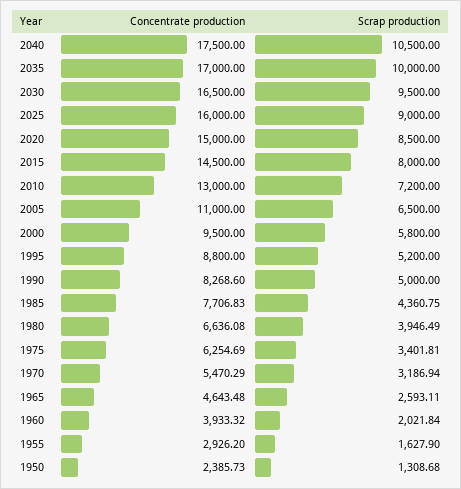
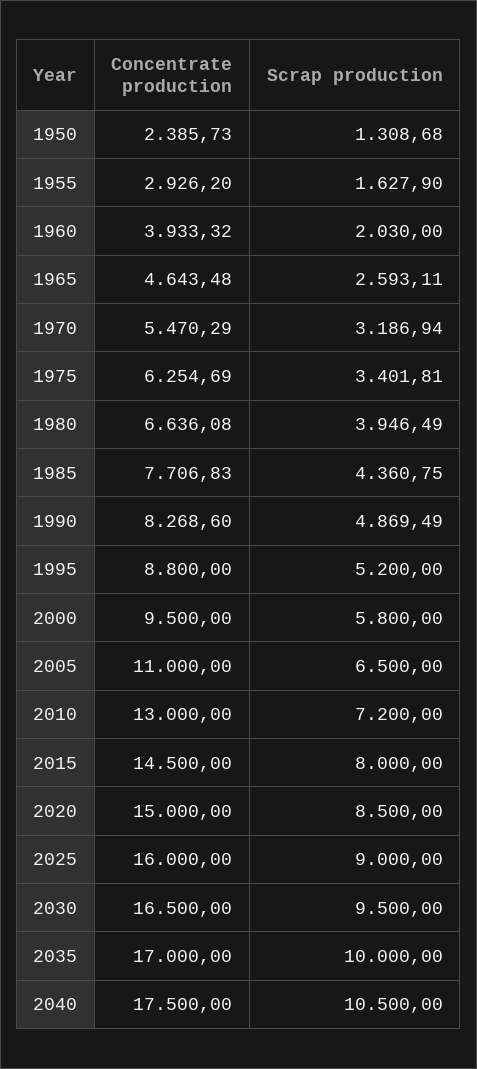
Scrap production, 1990: 5000 -> 4869.49
Scrap production, 1960: 2021.84 -> 2030

